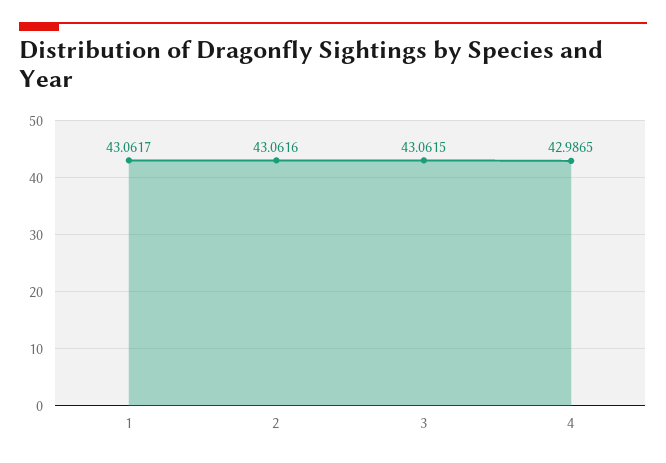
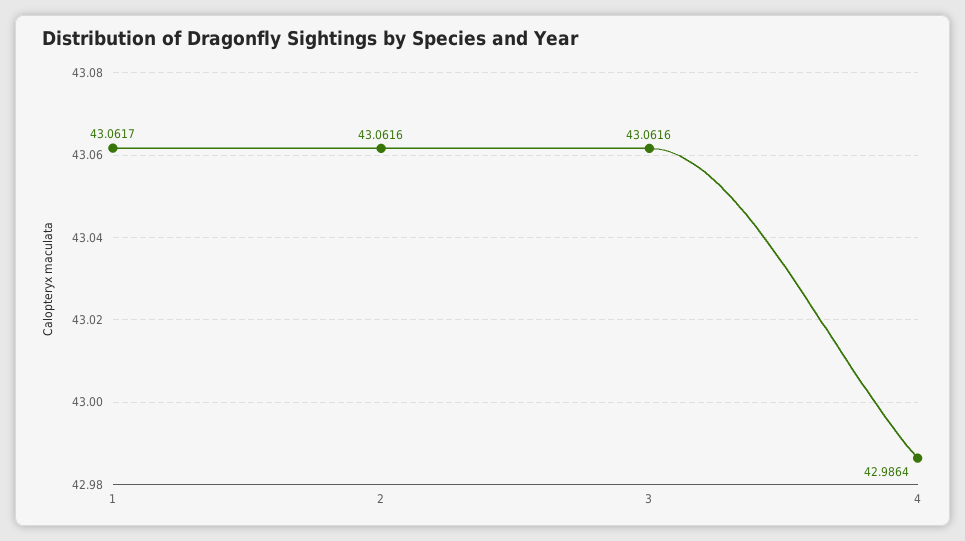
3: 43.0615 -> 43.0616
4: 42.9865 -> 42.9864

